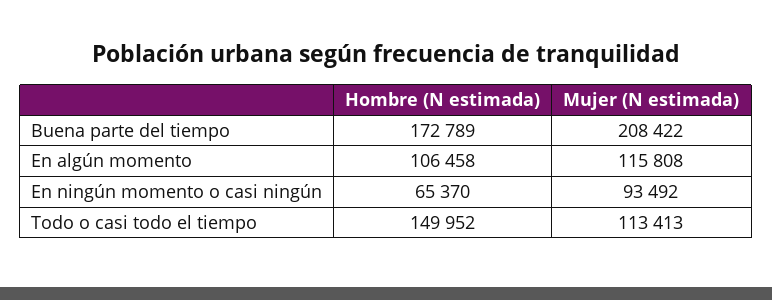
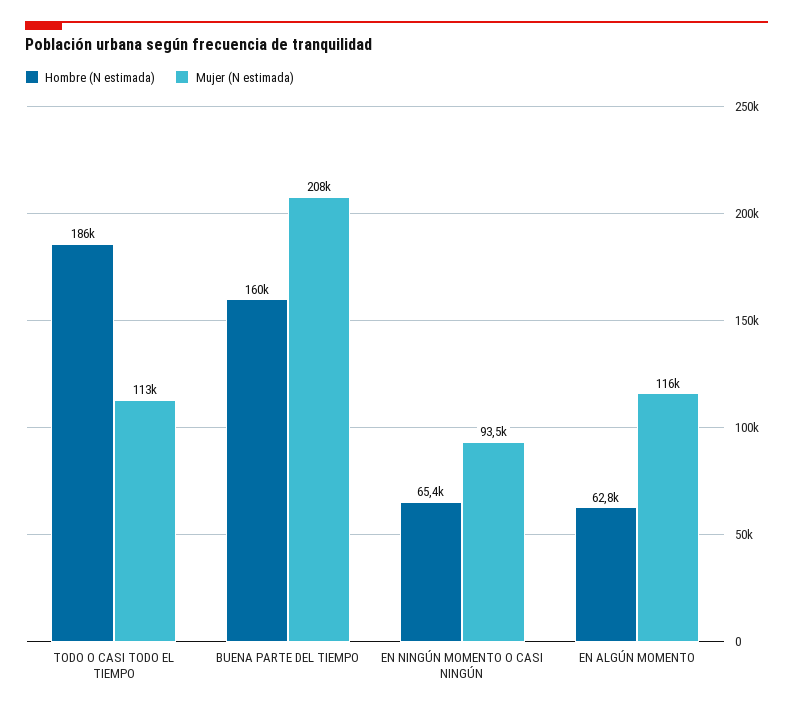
Hombre (N estimada), Buena parte del tiempo: 172789 -> 160000
Hombre (N estimada), En algún momento: 106458 -> 62800
Hombre (N estimada), Todo o casi todo el tiempo: 149952 -> 186000

